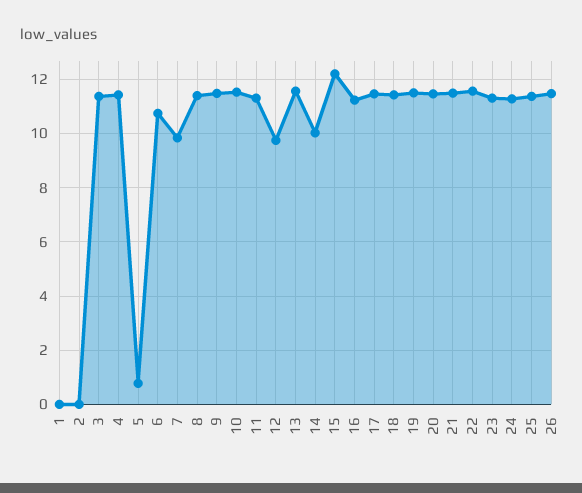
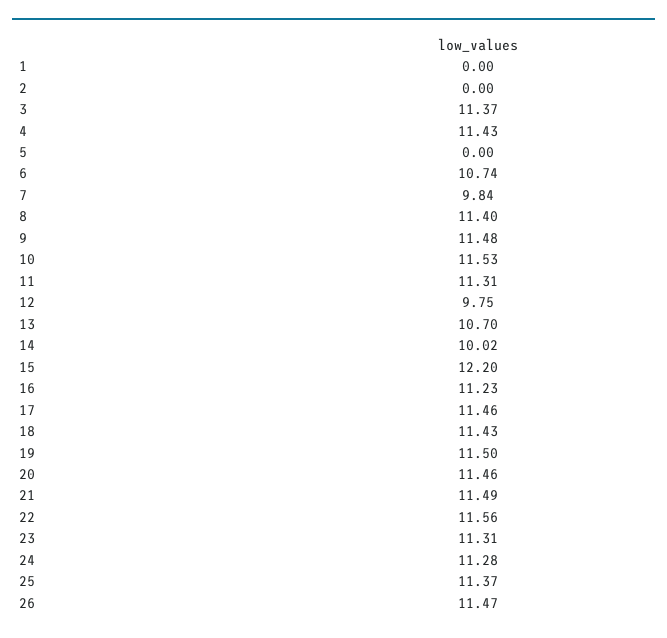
5: 0.75 -> 0
13: 11.5 -> 10.7

